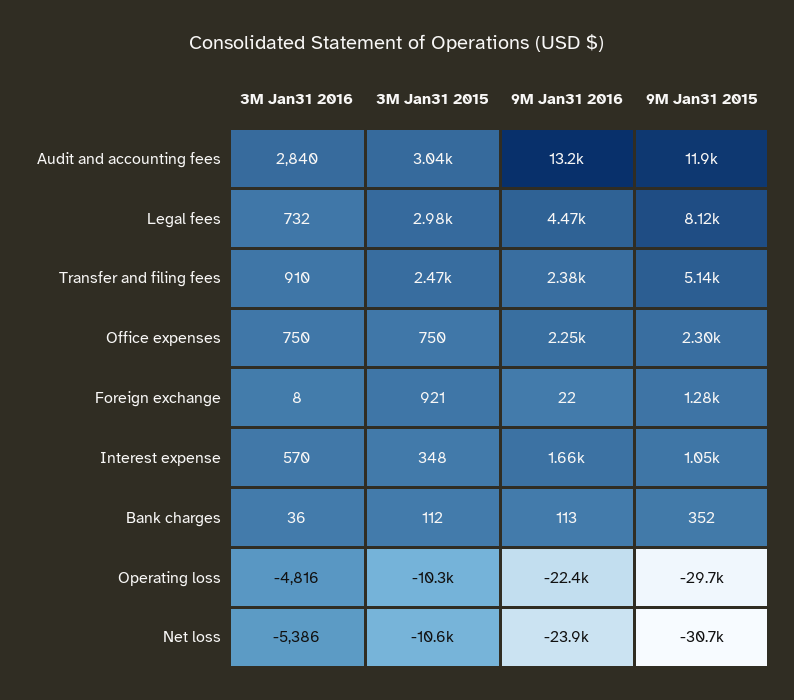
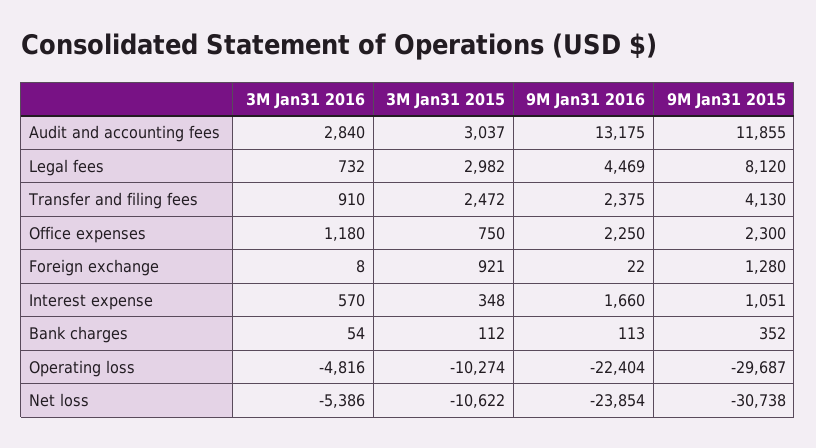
9M Jan31 2015, Transfer and filing fees: 5140 -> 4130
3M Jan31 2016, Office expenses: 750 -> 1180
3M Jan31 2016, Bank charges: 36 -> 54

